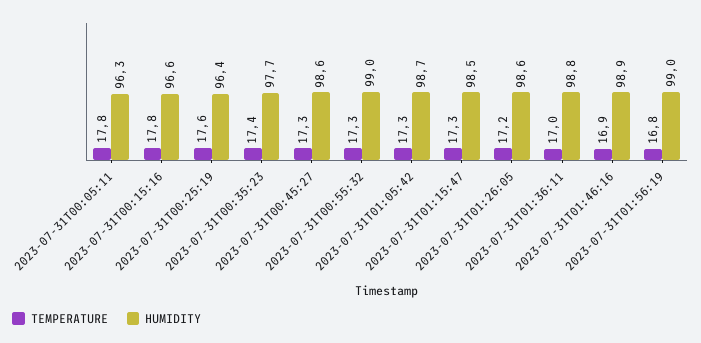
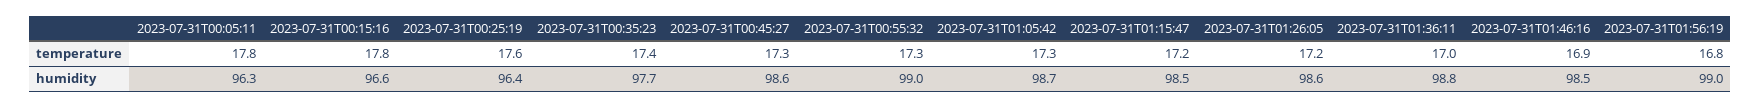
TEMPERATURE, 2023-07-31T01:15:47: 17.3 -> 17.2
HUMIDITY, 2023-07-31T01:46:16: 98.9 -> 98.5

